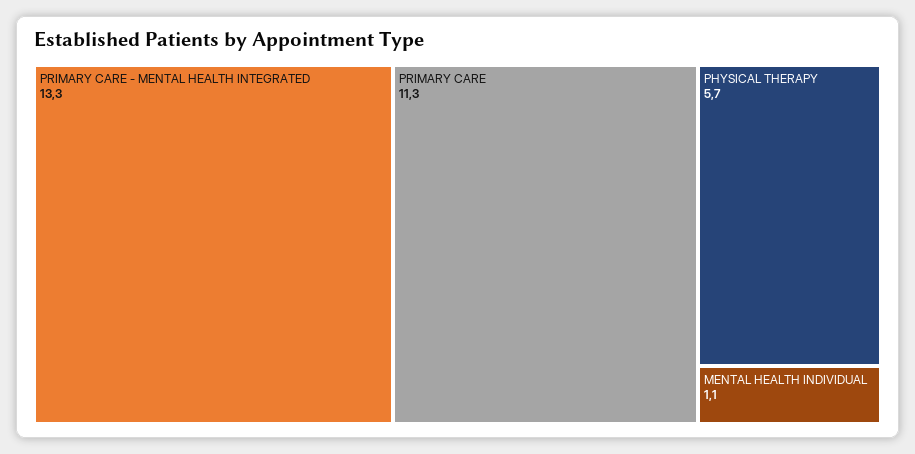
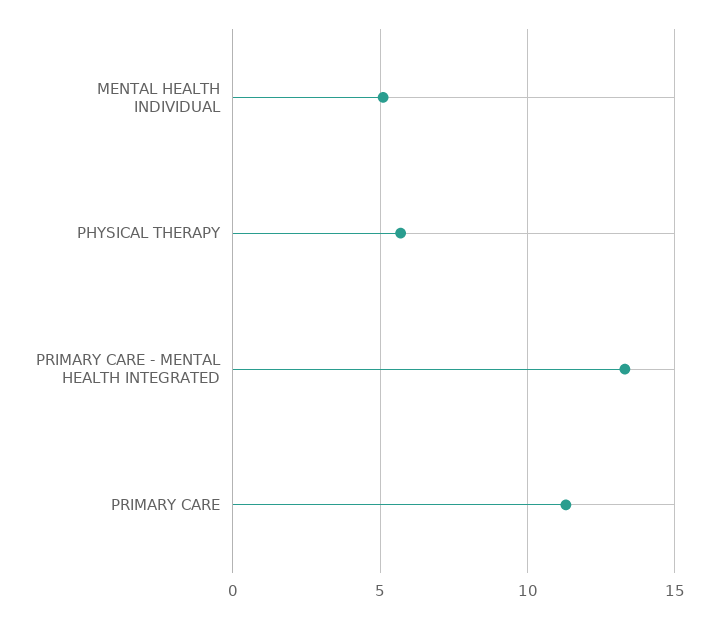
MENTAL HEALTH INDIVIDUAL: 1.1 -> 5

